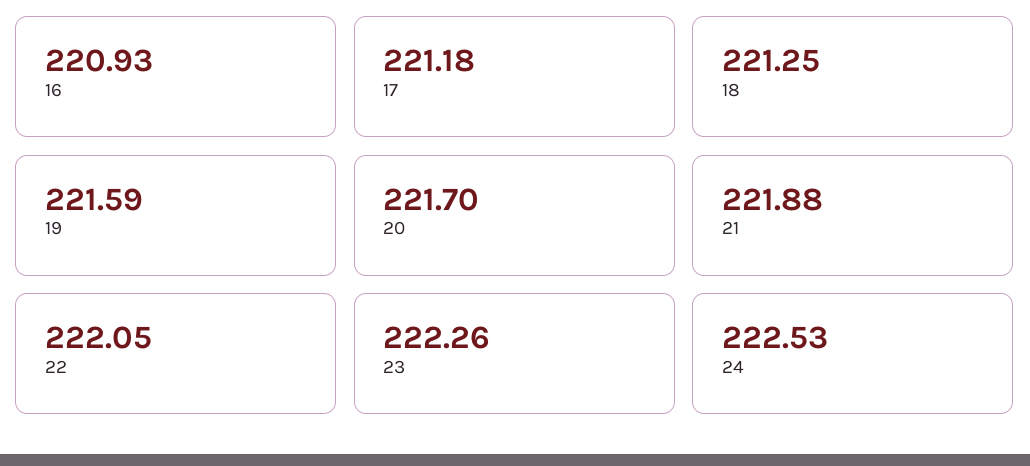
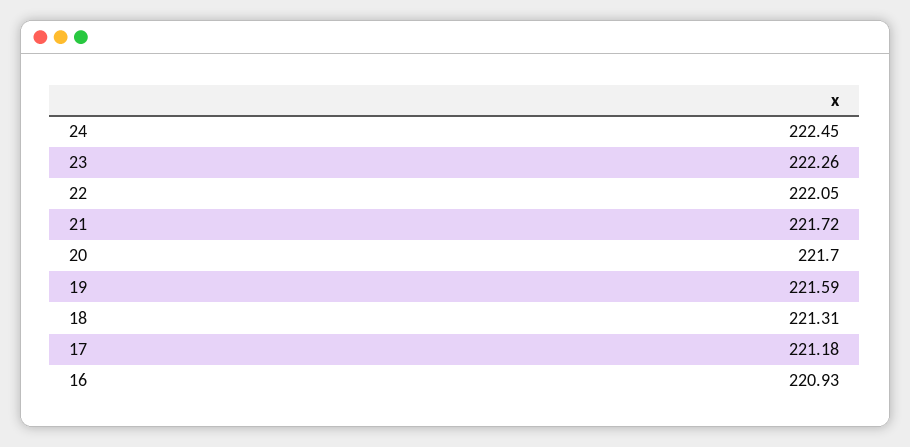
18: 221.25 -> 221.31
21: 221.88 -> 221.72
24: 222.53 -> 222.45

